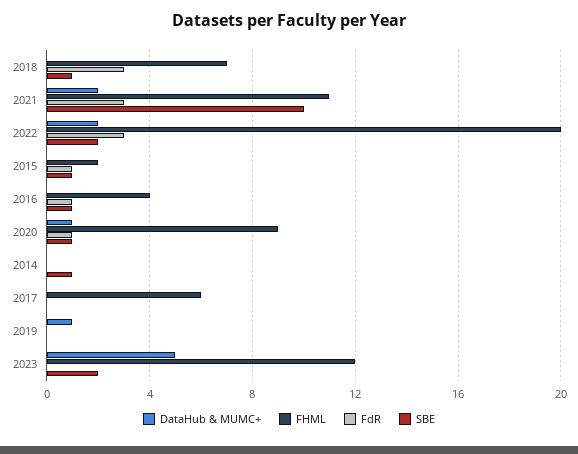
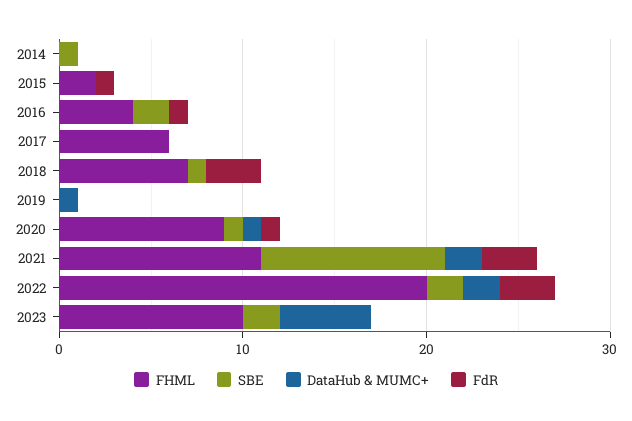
SBE, 2015: 1 -> 0
SBE, 2016: 1 -> 2
FHML, 2023: 12 -> 10

